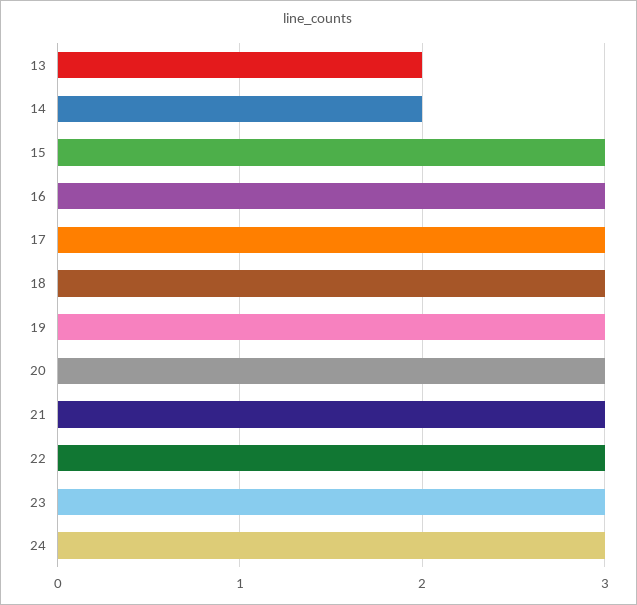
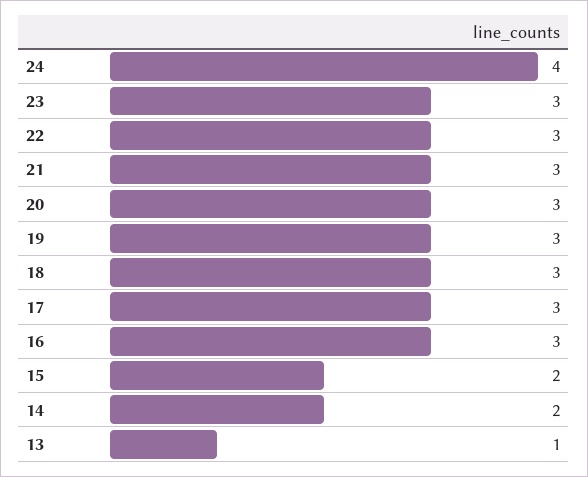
13: 2 -> 1
15: 3 -> 2
24: 3 -> 4

